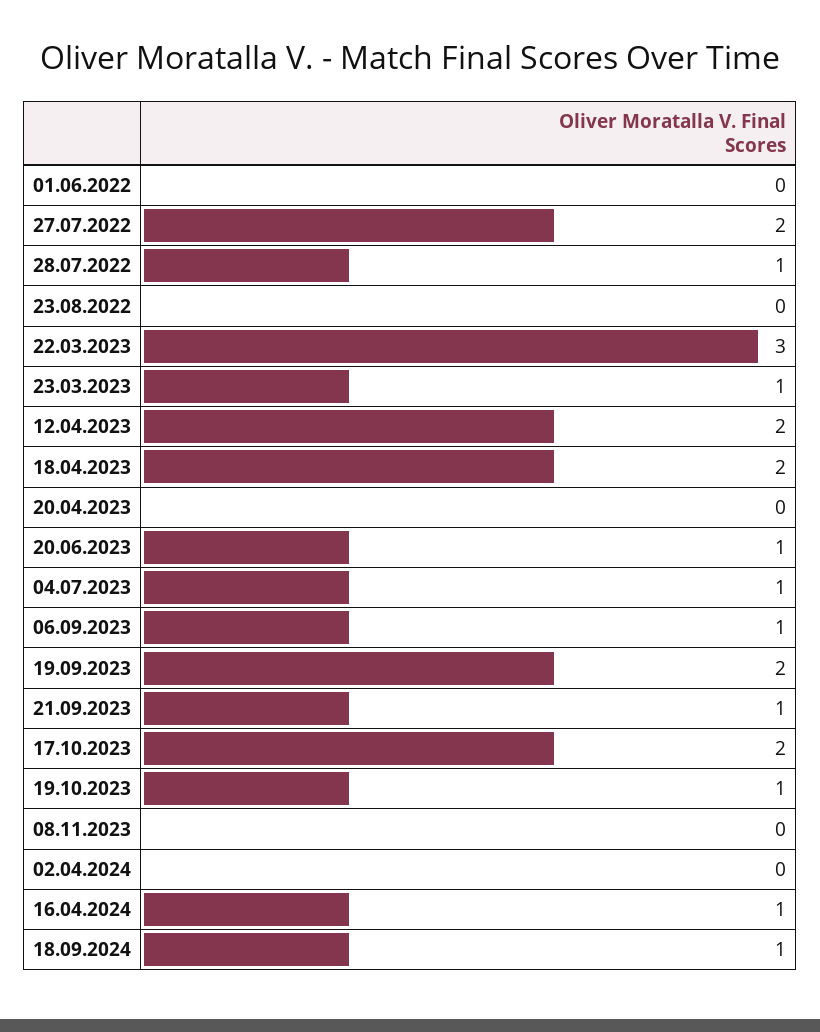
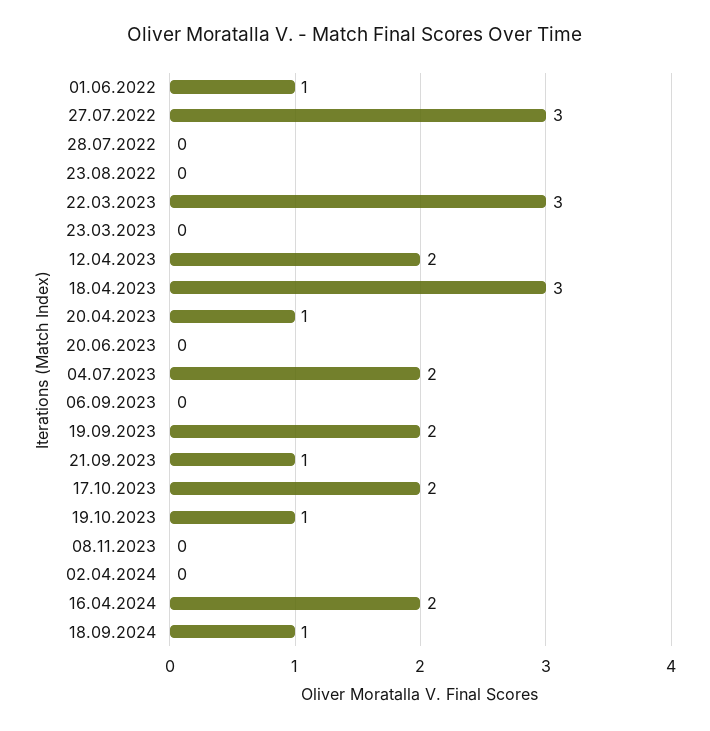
01.06.2022: 0 -> 1
27.07.2022: 2 -> 3
28.07.2022: 1 -> 0
23.03.2023: 1 -> 0
18.04.2023: 2 -> 3
20.04.2023: 0 -> 1
20.06.2023: 1 -> 0
04.07.2023: 1 -> 2
06.09.2023: 1 -> 0
16.04.2024: 1 -> 2

